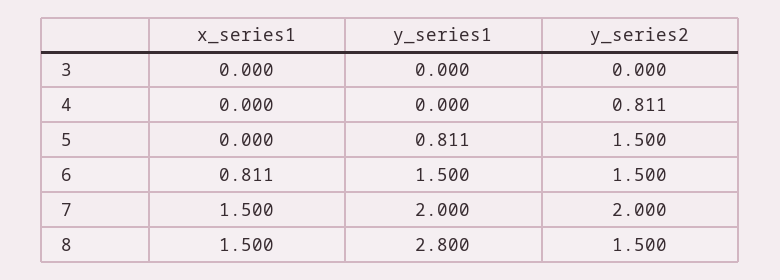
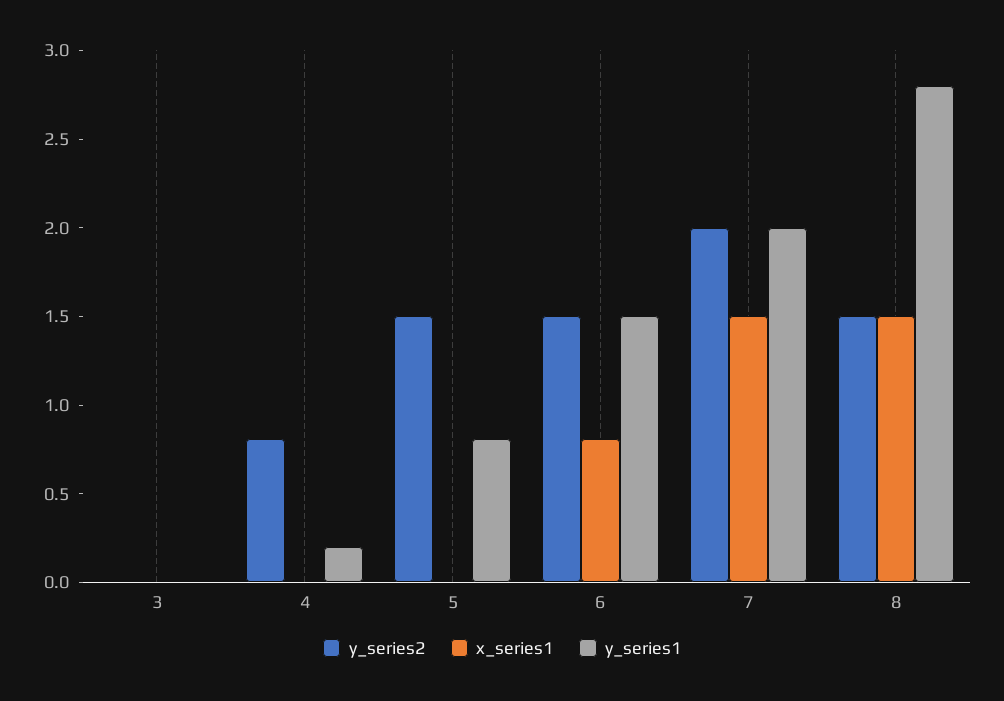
y_series1, 4: 0 -> 0.2

